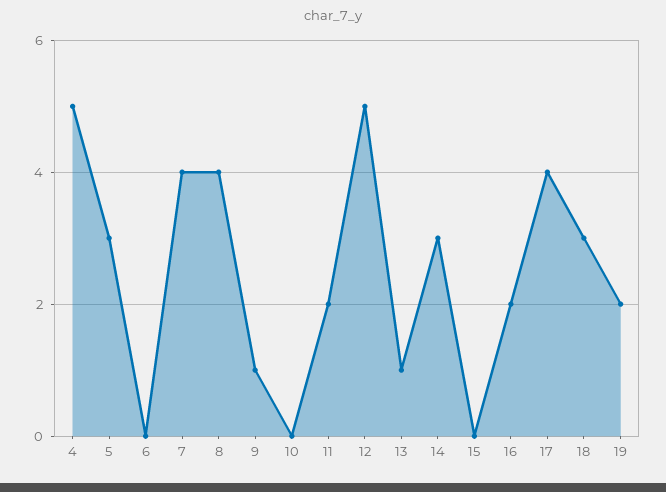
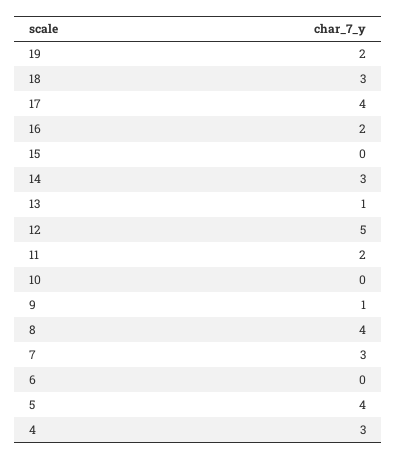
4: 5 -> 3
5: 3 -> 4
7: 4 -> 3

